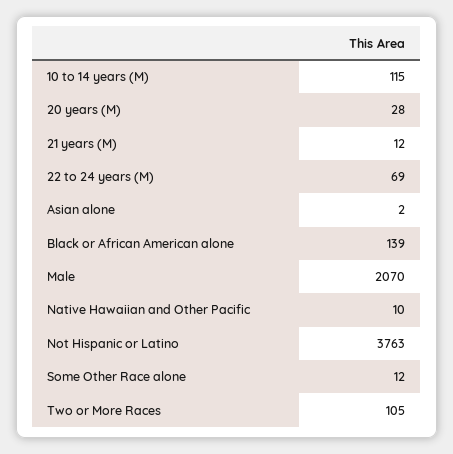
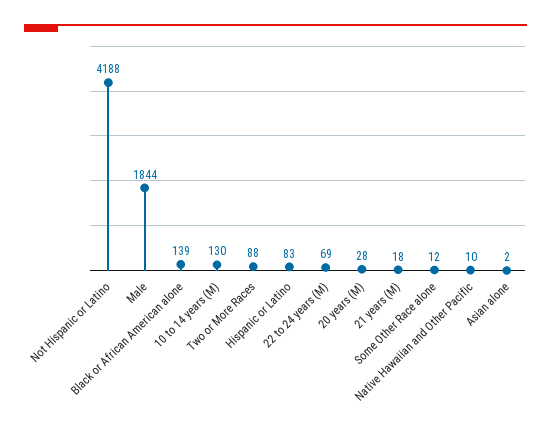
10 to 14 years (M): 115 -> 130
21 years (M): 12 -> 18
Male: 2070 -> 1844
Not Hispanic or Latino: 3763 -> 4188
Two or More Races: 105 -> 88
Hispanic or Latino: none -> 83

